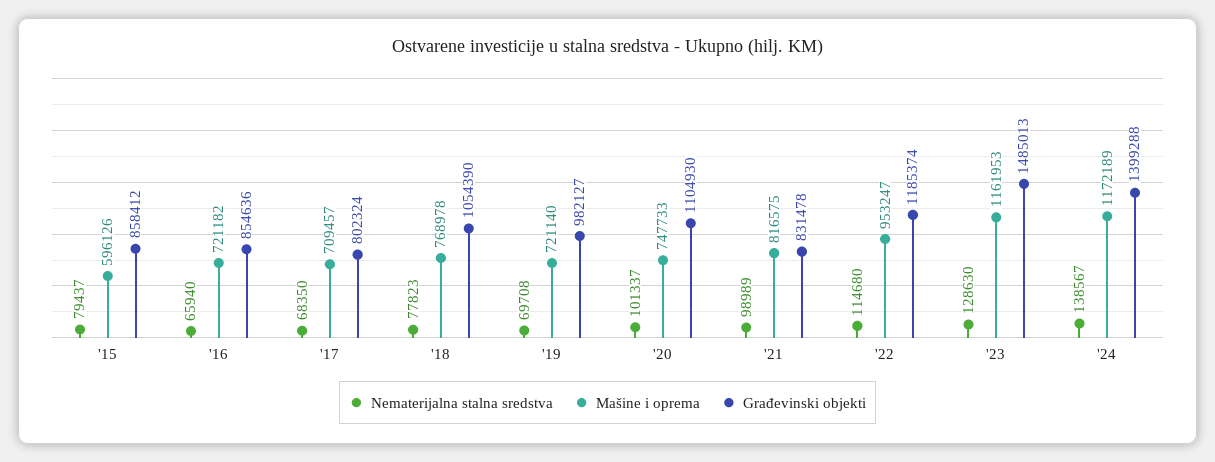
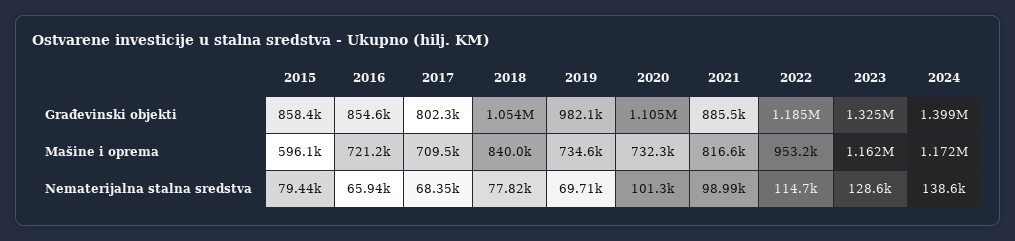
Mašine i oprema, '18: 768978 -> 840000
Mašine i oprema, '19: 721140 -> 734600
Mašine i oprema, '20: 747733 -> 732300
Građevinski objekti, '21: 831478 -> 885500
Građevinski objekti, '23: 1485013 -> 1325000

